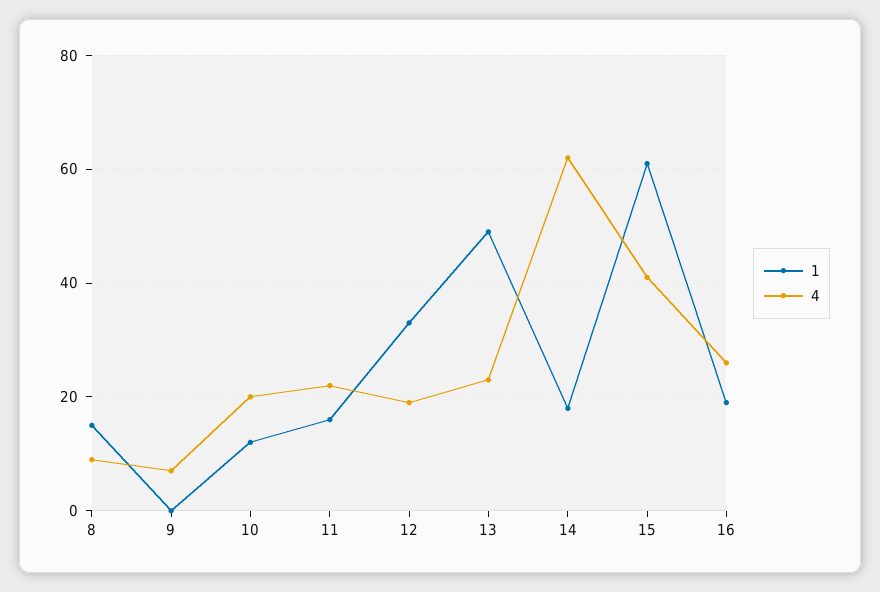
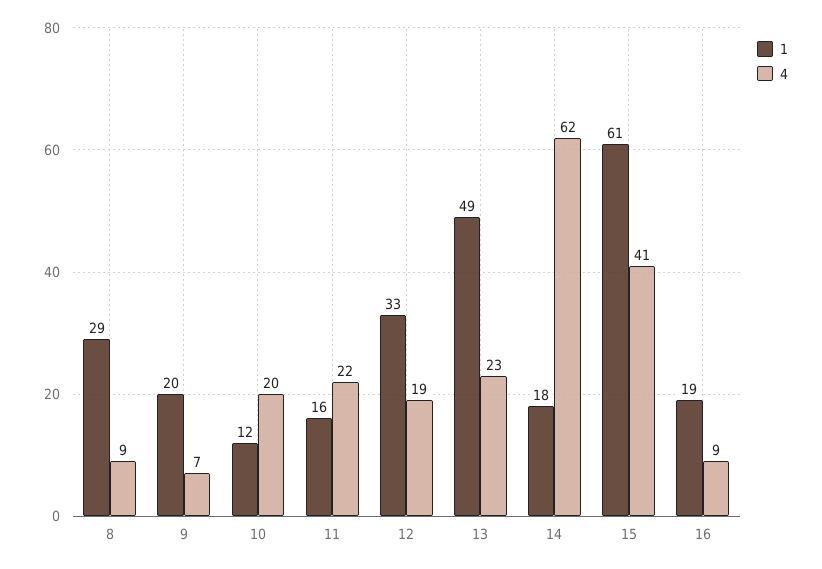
1, 8: 15 -> 29
1, 9: 0 -> 20
4, 16: 25 -> 9

